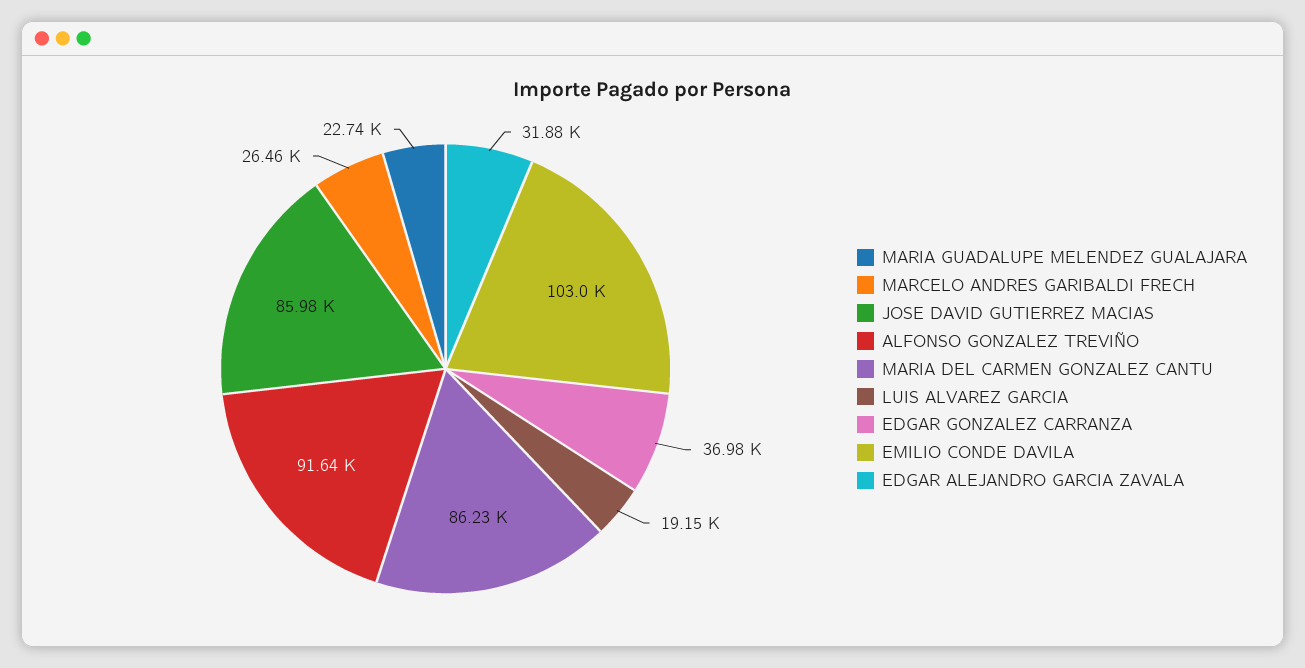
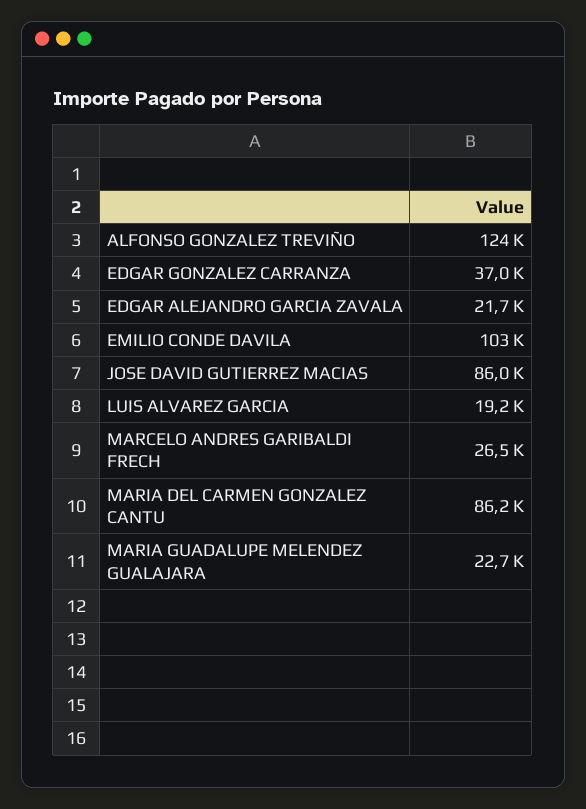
ALFONSO GONZALEZ TREVIÑO: 91640 -> 124000
EDGAR ALEJANDRO GARCIA ZAVALA: 31880 -> 21700

